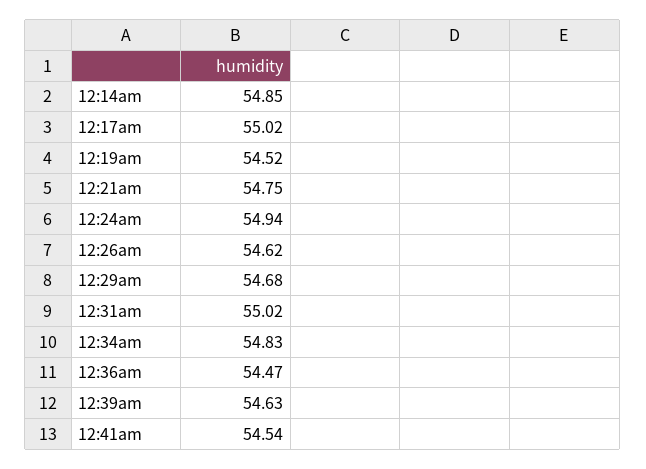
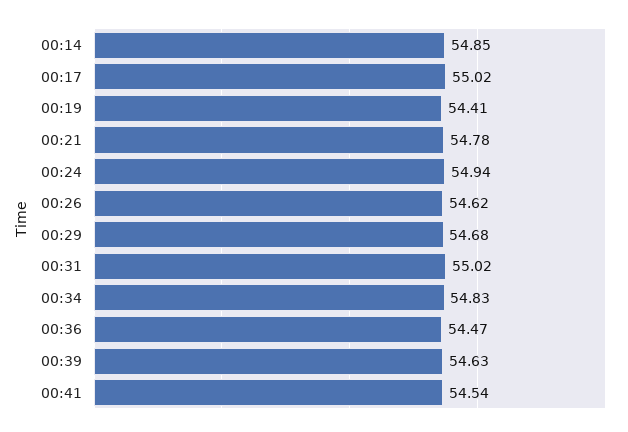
12:19am: 54.52 -> 54.41
12:21am: 54.75 -> 54.78

